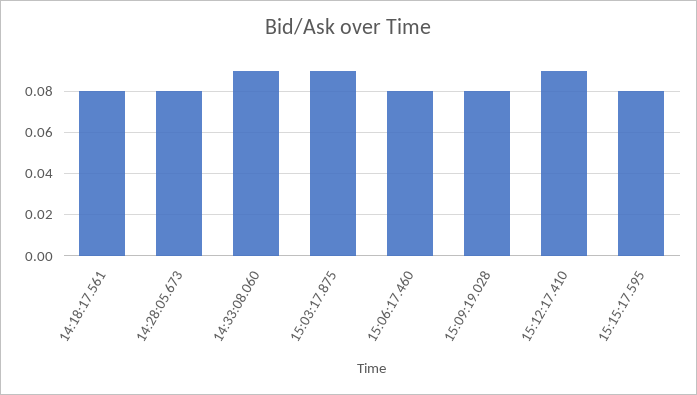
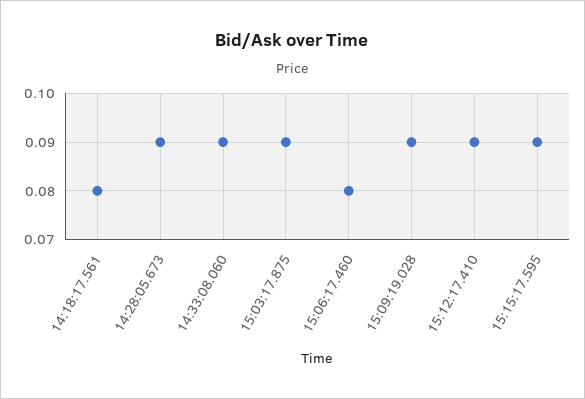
14:28:05.673: 0.08 -> 0.09
15:09:19.028: 0.08 -> 0.09
15:15:17.595: 0.08 -> 0.09

